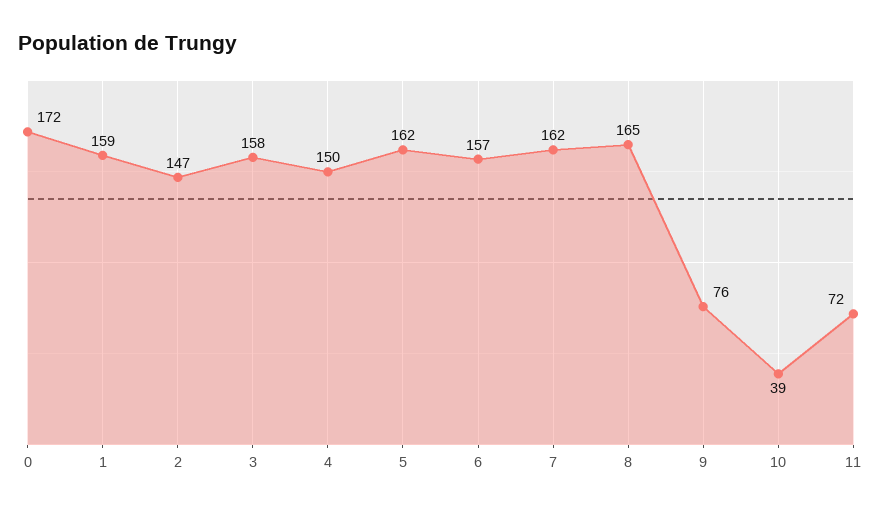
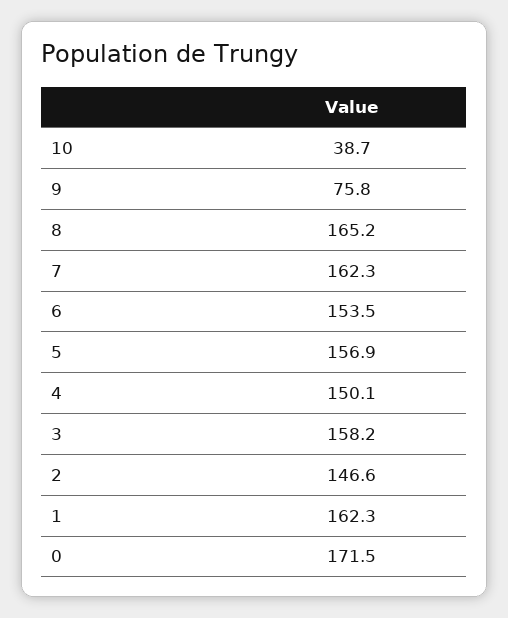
1: 159 -> 162.3
5: 162 -> 156.9
6: 157 -> 153.5
11: 72 -> none

